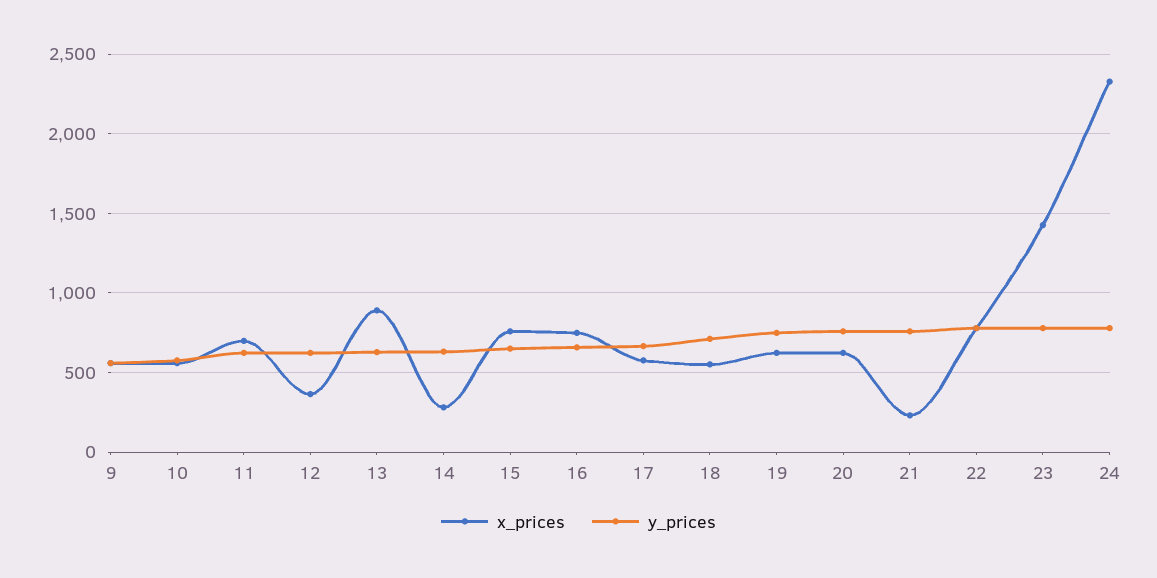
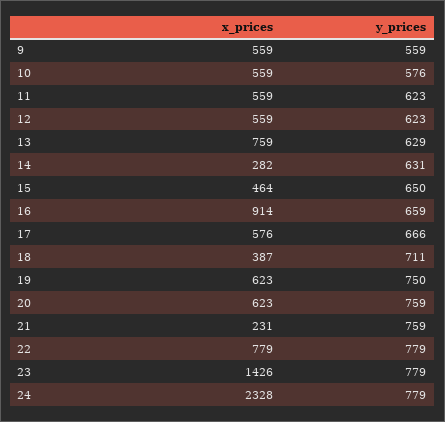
x_prices, 11: 700 -> 559
x_prices, 12: 350 -> 559
x_prices, 13: 900 -> 759
x_prices, 15: 750 -> 464
x_prices, 16: 750 -> 914
x_prices, 18: 550 -> 387

